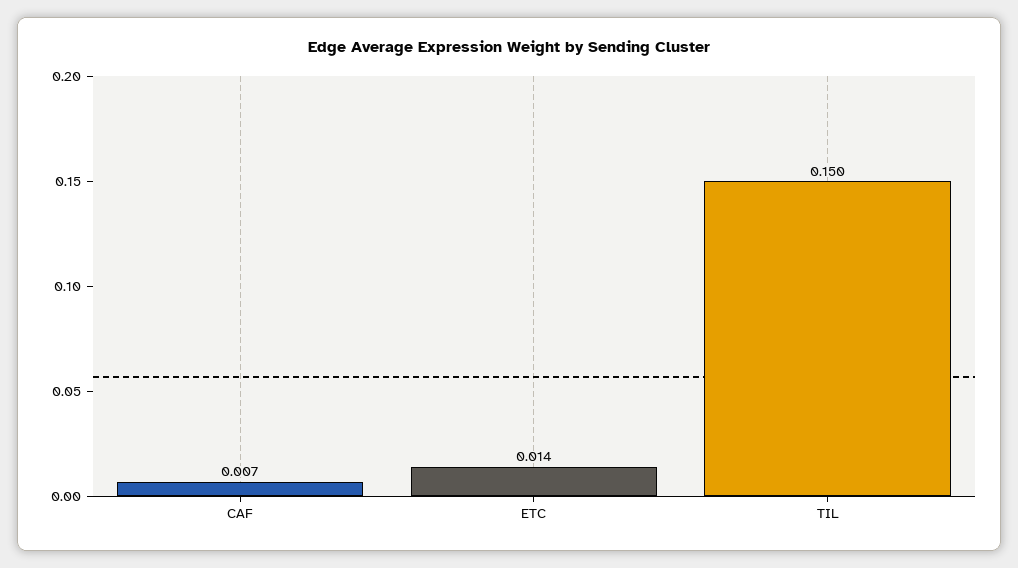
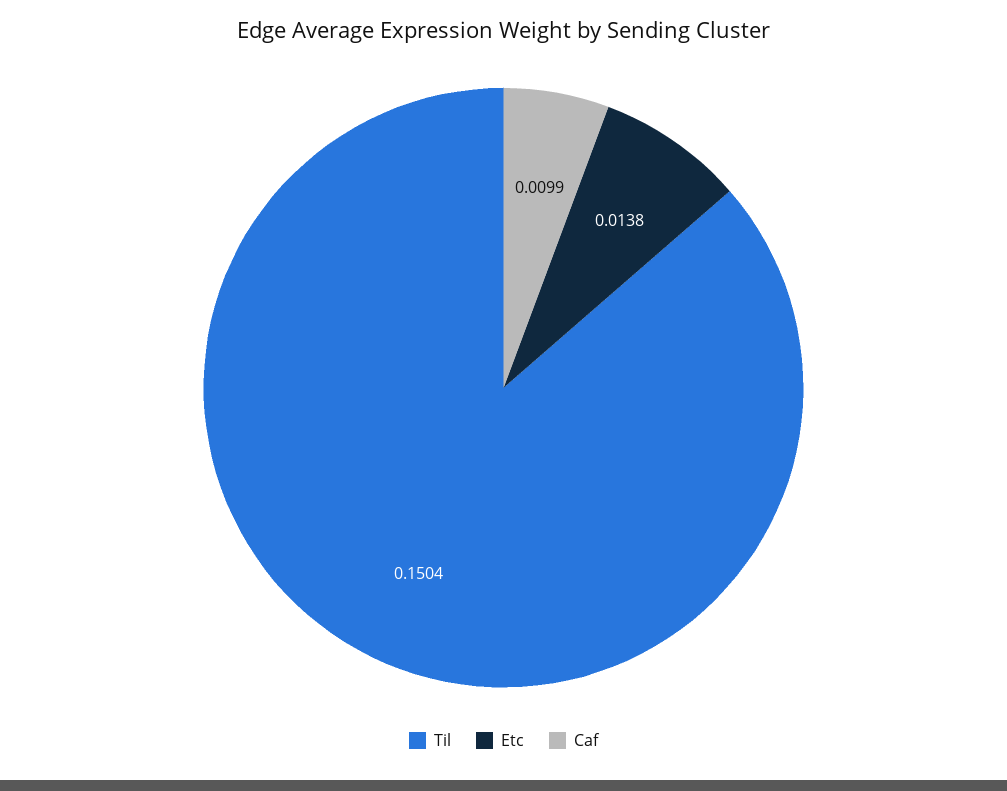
CAF: 0.007 -> 0.0099

